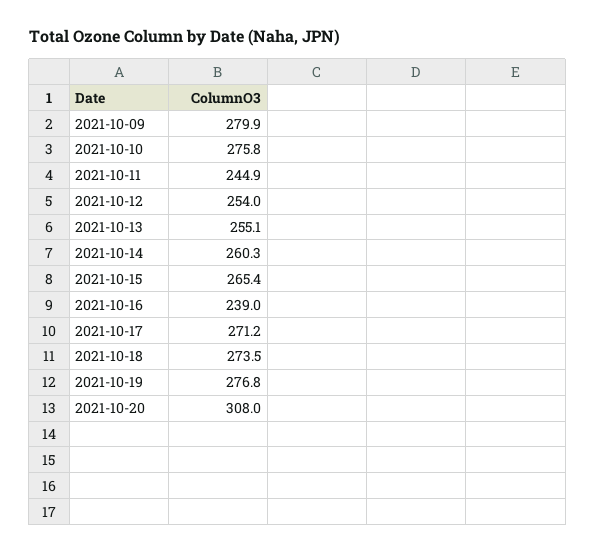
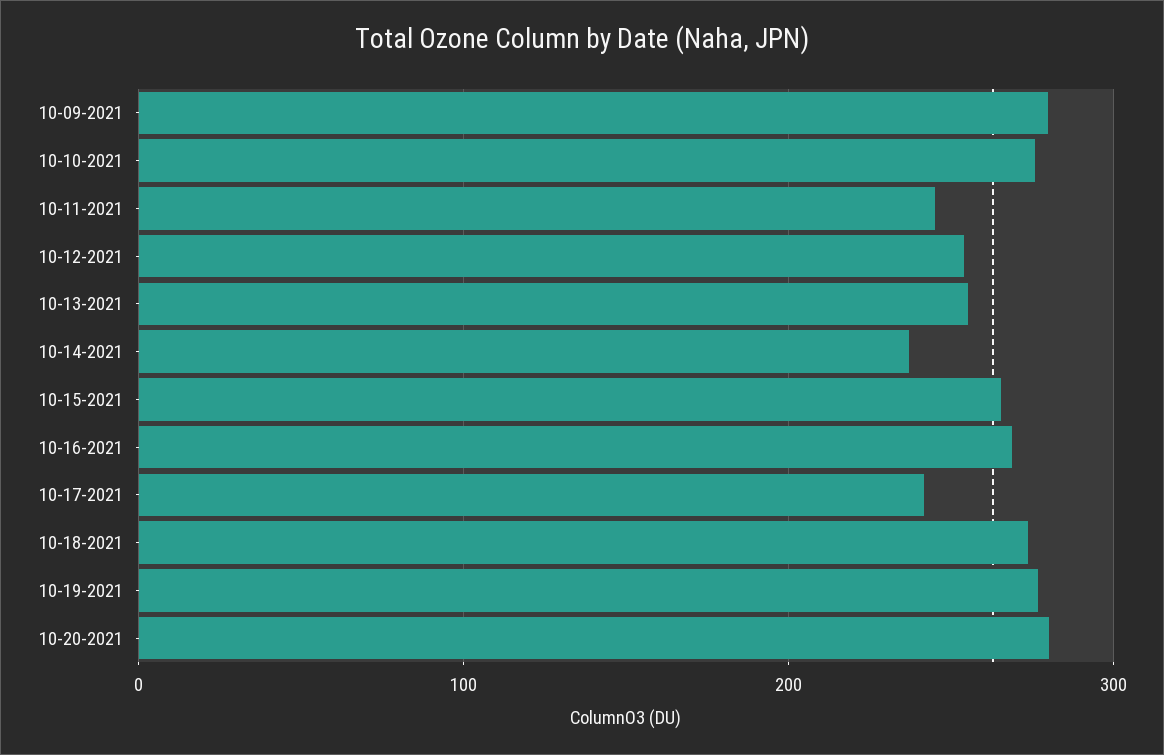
2021-10-14: 260.3 -> 240
2021-10-16: 239 -> 270
2021-10-17: 271.2 -> 240
2021-10-20: 308 -> 280

